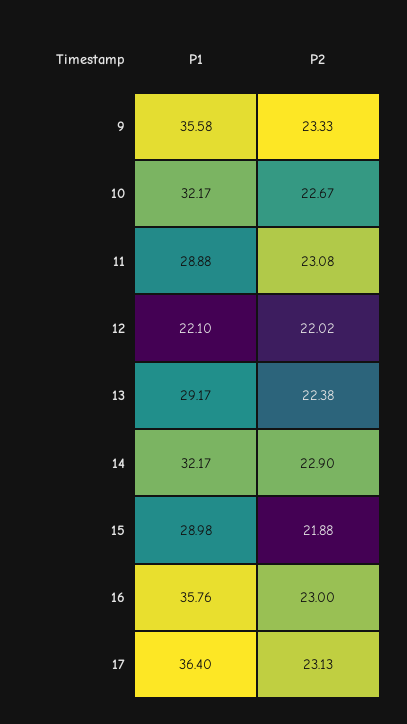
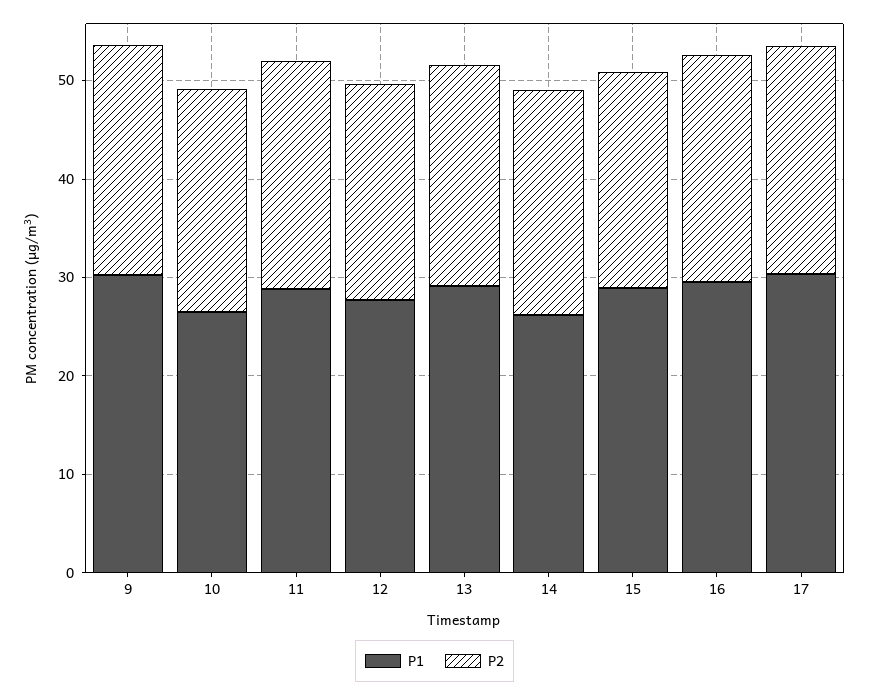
P1, 9: 35.58 -> 30
P1, 10: 32.17 -> 26
P1, 12: 22.1 -> 28
P1, 14: 32.17 -> 26
P1, 16: 35.76 -> 30
P1, 17: 36.4 -> 30

